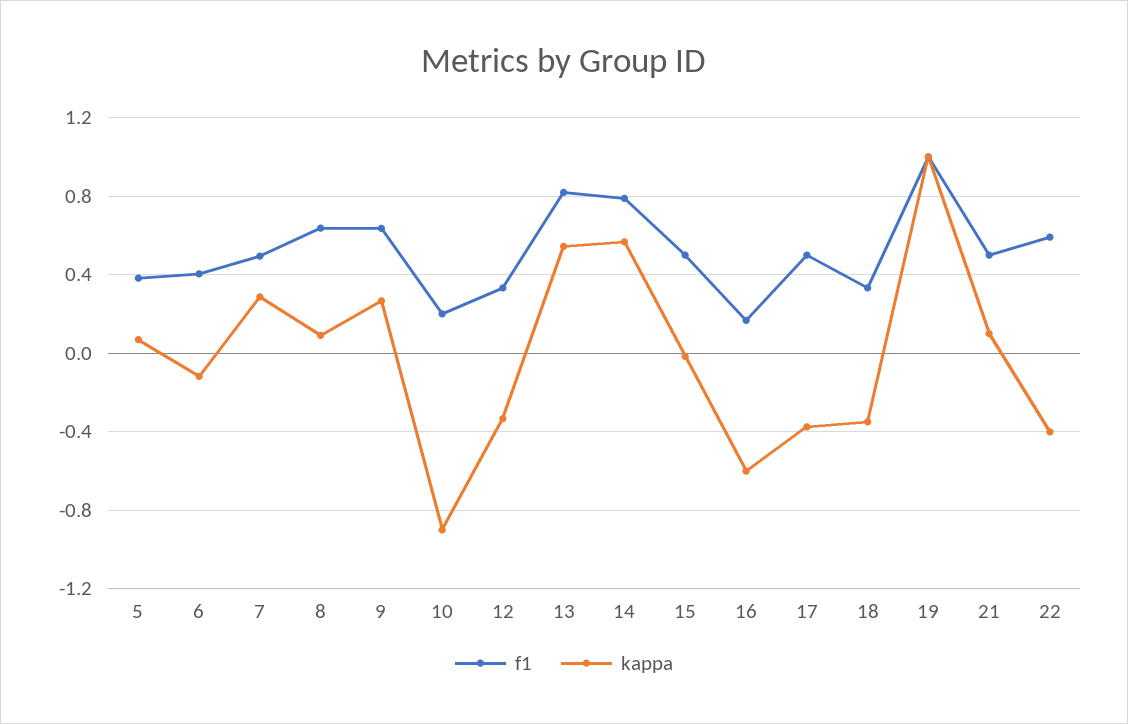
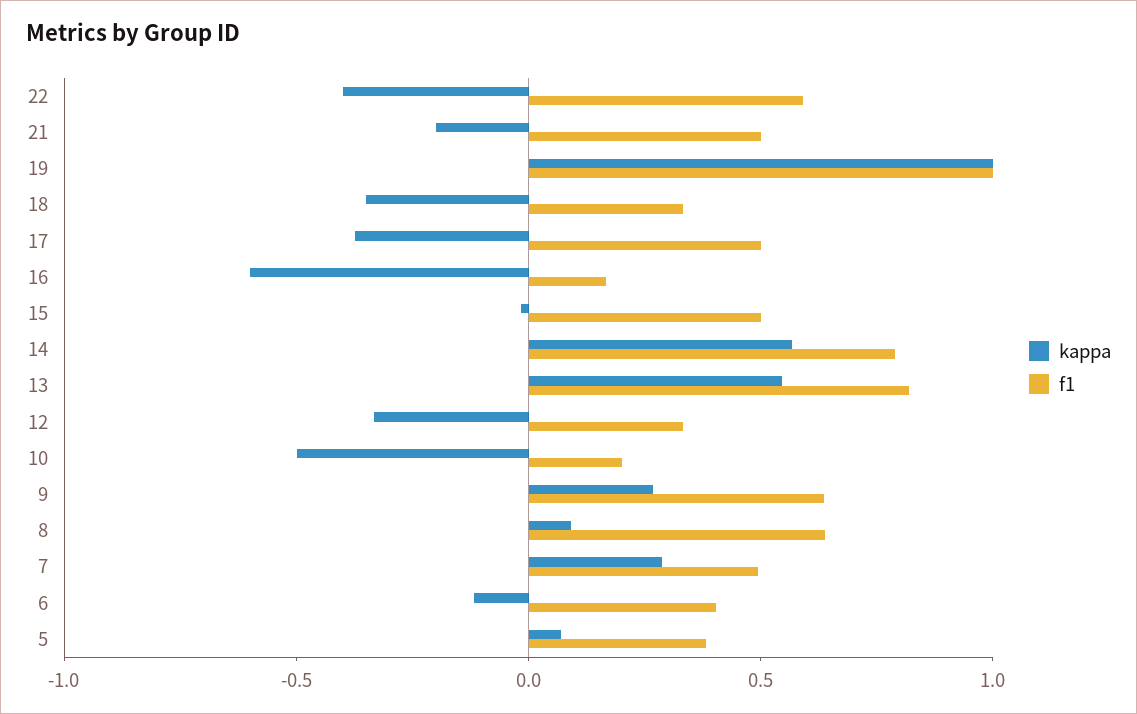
kappa, 10: -0.9 -> -0.5
kappa, 21: 0.1 -> -0.2

